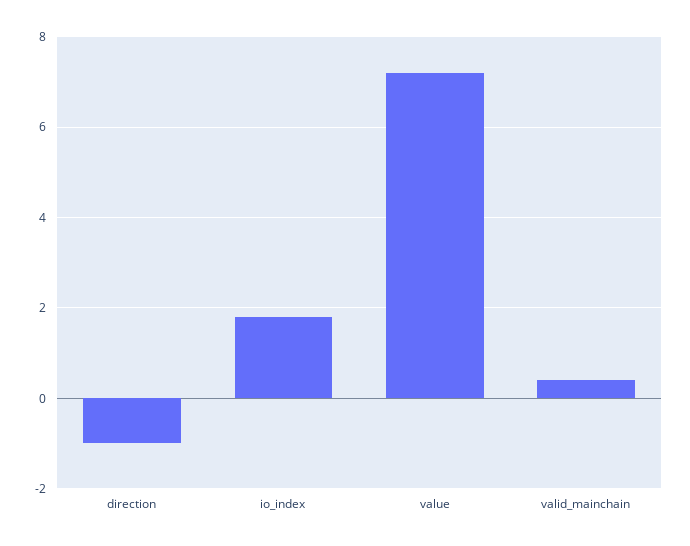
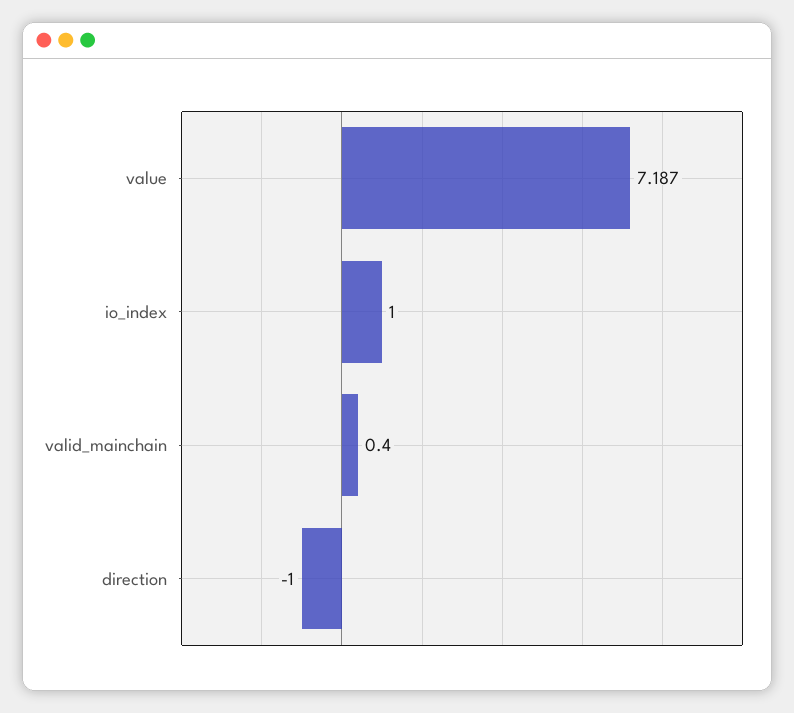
io_index: 1.8 -> 1

